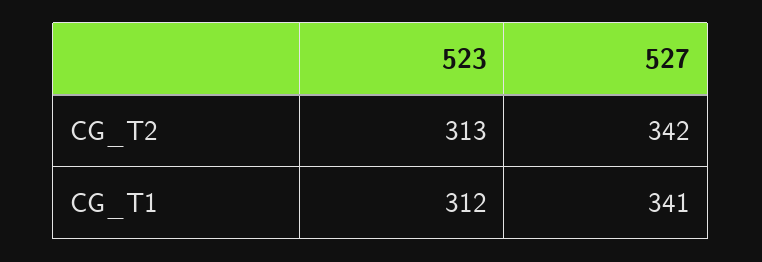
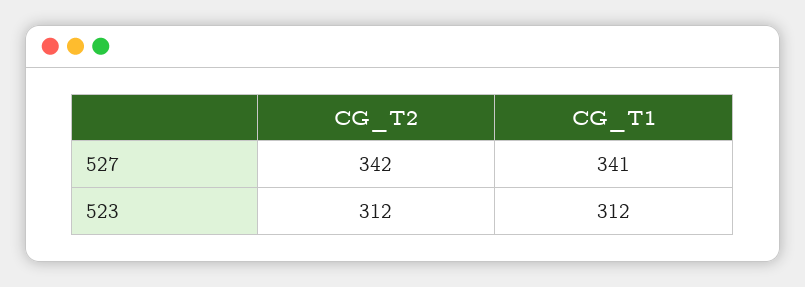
523, CG_T2: 313 -> 312

